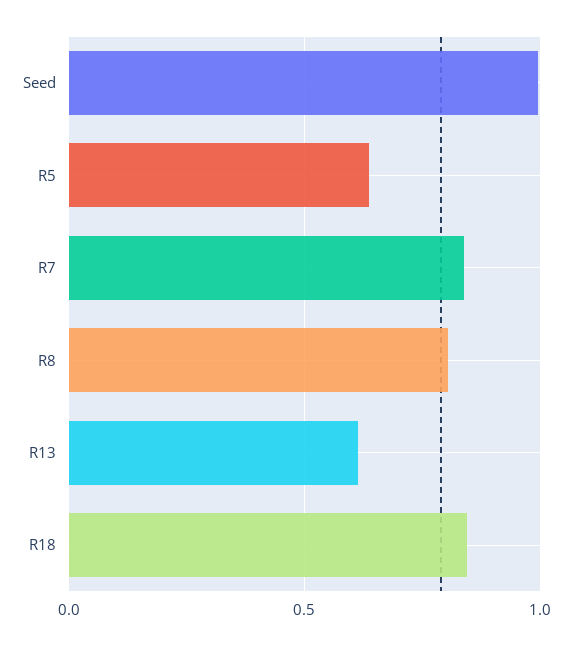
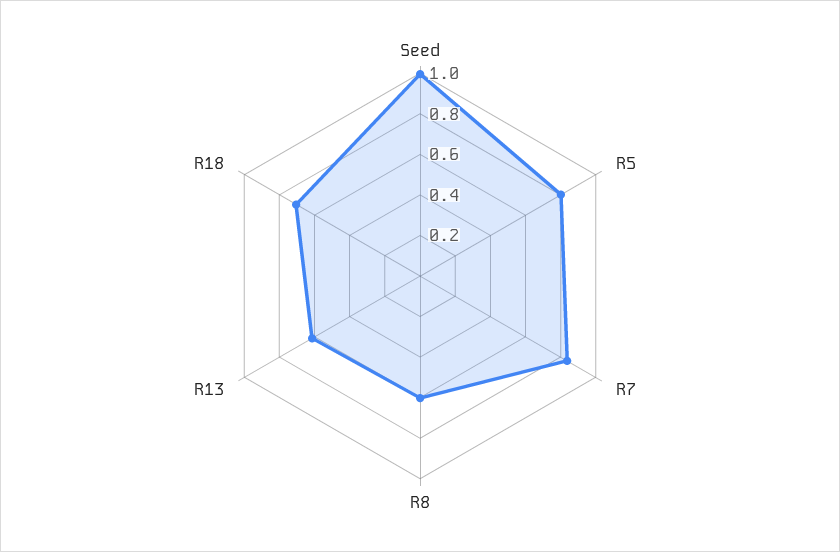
R5: 0.65 -> 0.8
R8: 0.8 -> 0.6
R18: 0.85 -> 0.7

